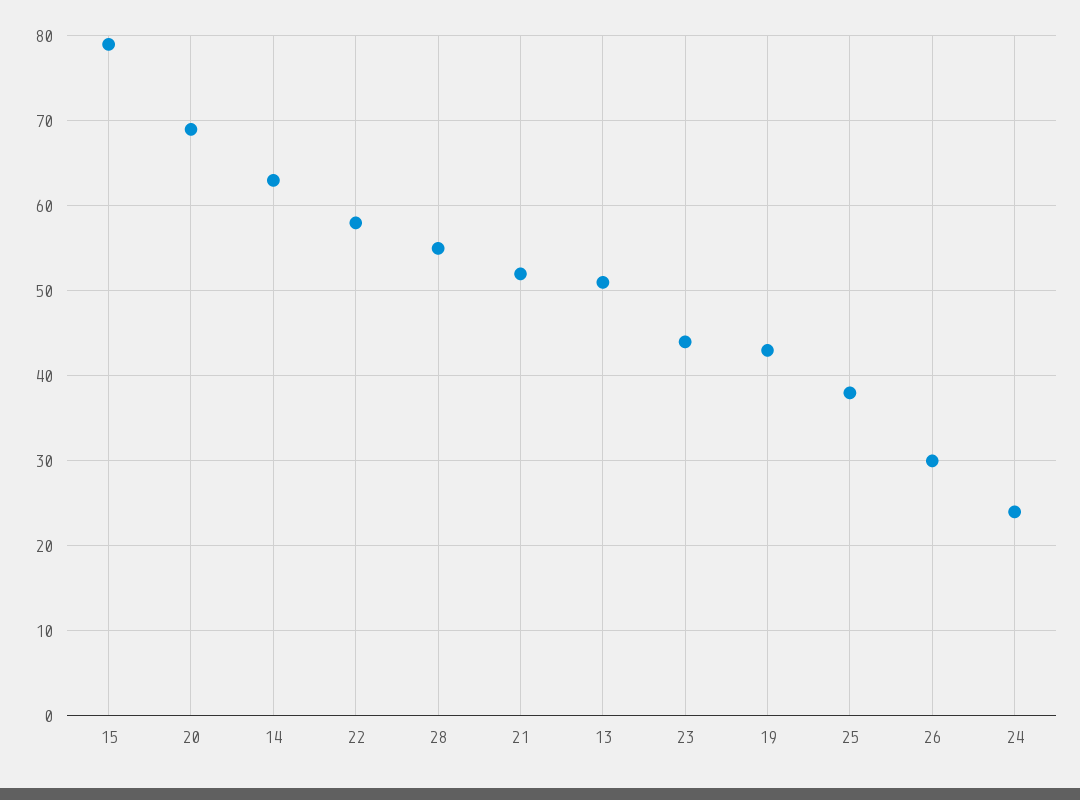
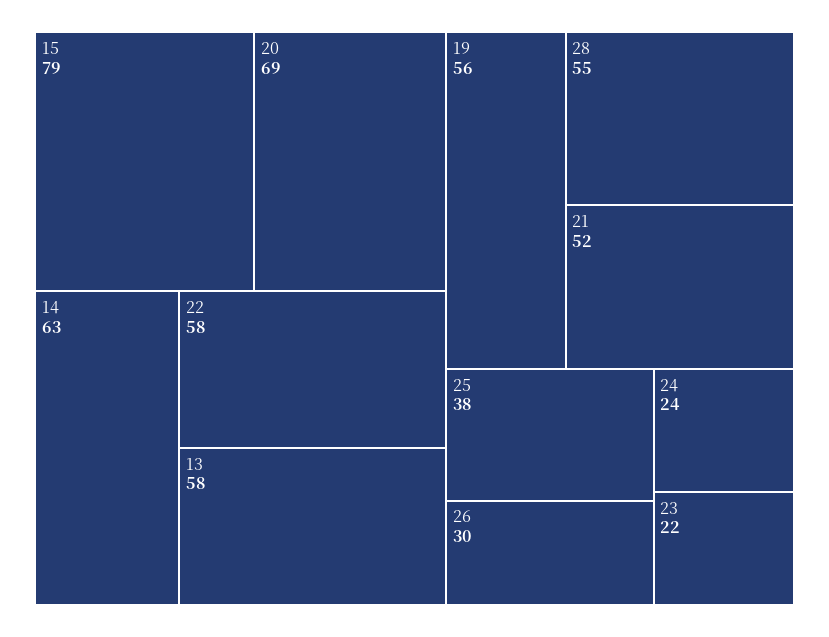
13: 51 -> 58
23: 44 -> 22
19: 43 -> 56

